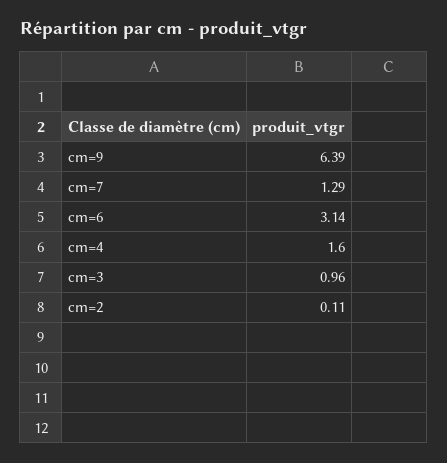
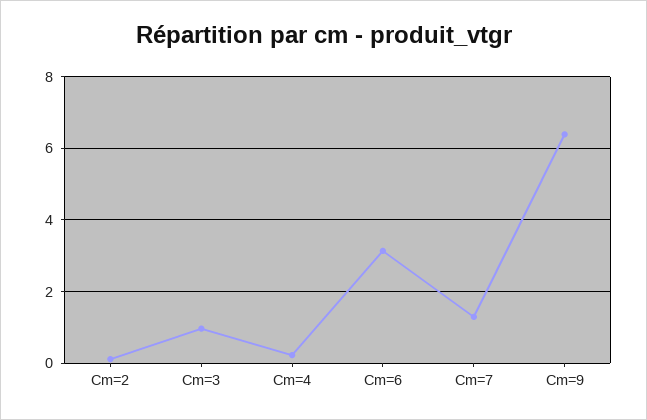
cm=4: 1.6 -> 0.2

